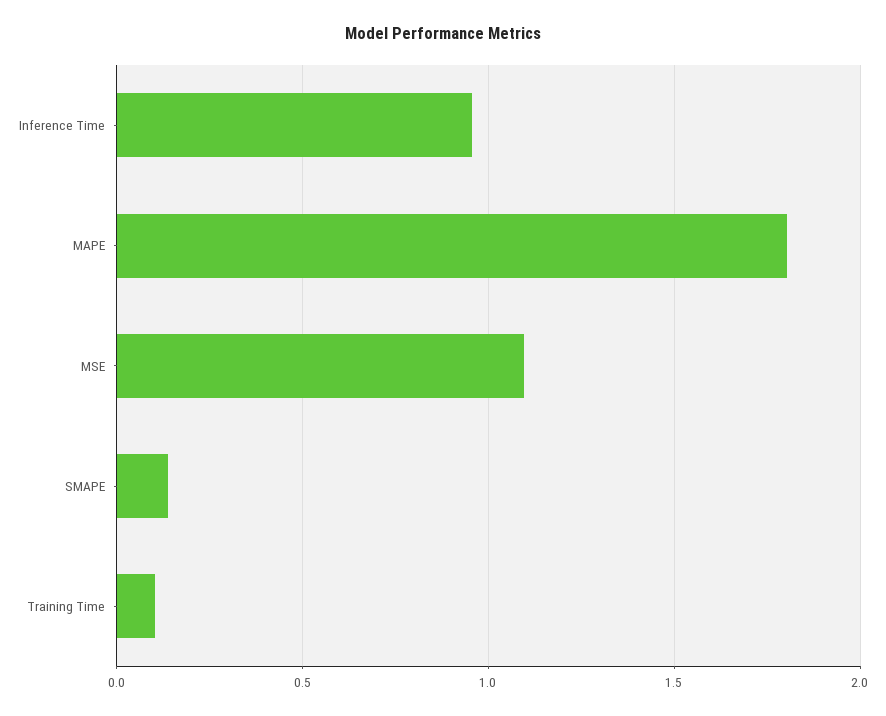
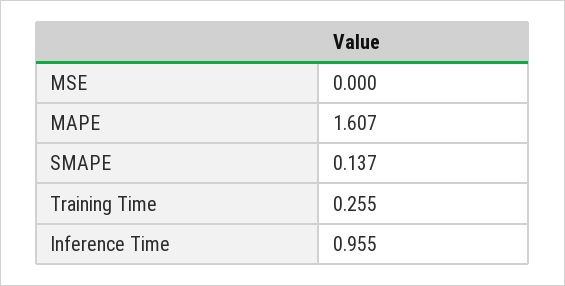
MAPE: 1.8 -> 1.607
MSE: 1.1 -> 0
Training Time: 0.1 -> 0.255

